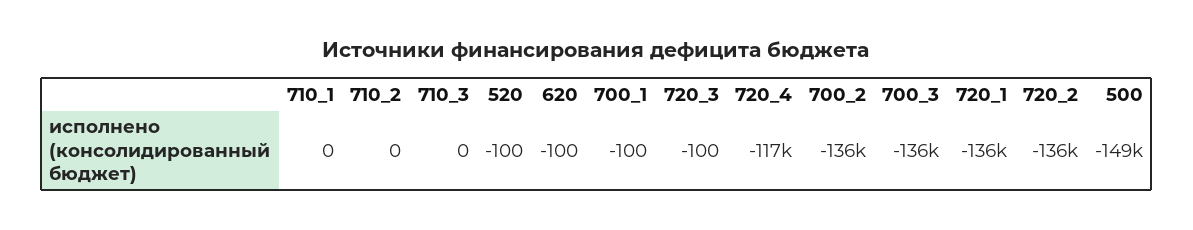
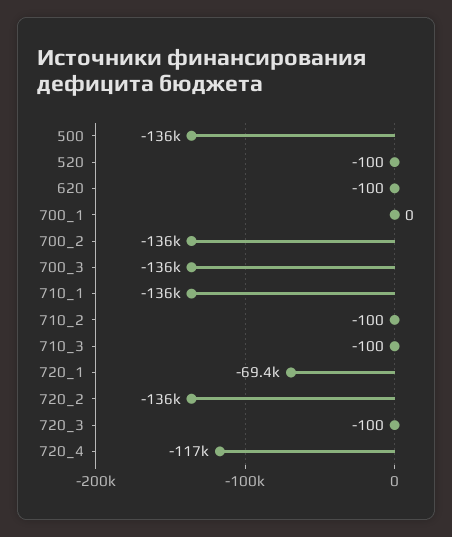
710_1: 0 -> -136000
710_2: 0 -> -100
710_3: 0 -> -100
700_1: -100 -> 0
720_1: -136000 -> -69400
500: -149000 -> -136000

